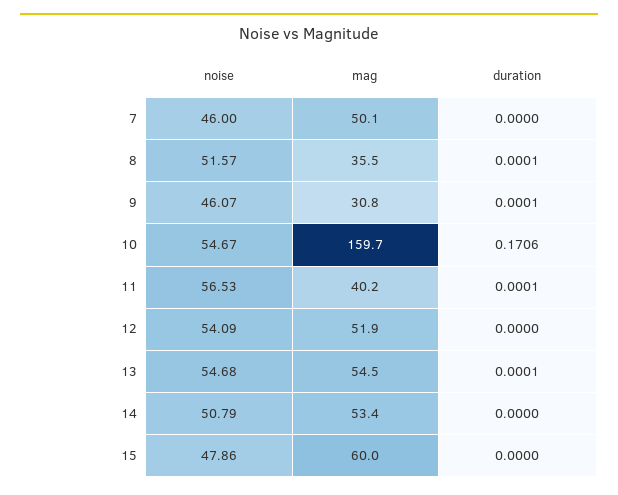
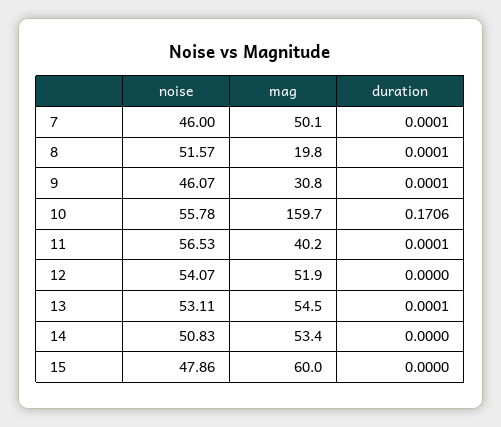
duration, 7: 0 -> 0.0001
mag, 8: 35.5 -> 19.8
noise, 10: 54.67 -> 55.78
noise, 12: 54.09 -> 54.07
noise, 13: 54.68 -> 53.11
noise, 14: 50.79 -> 50.83

